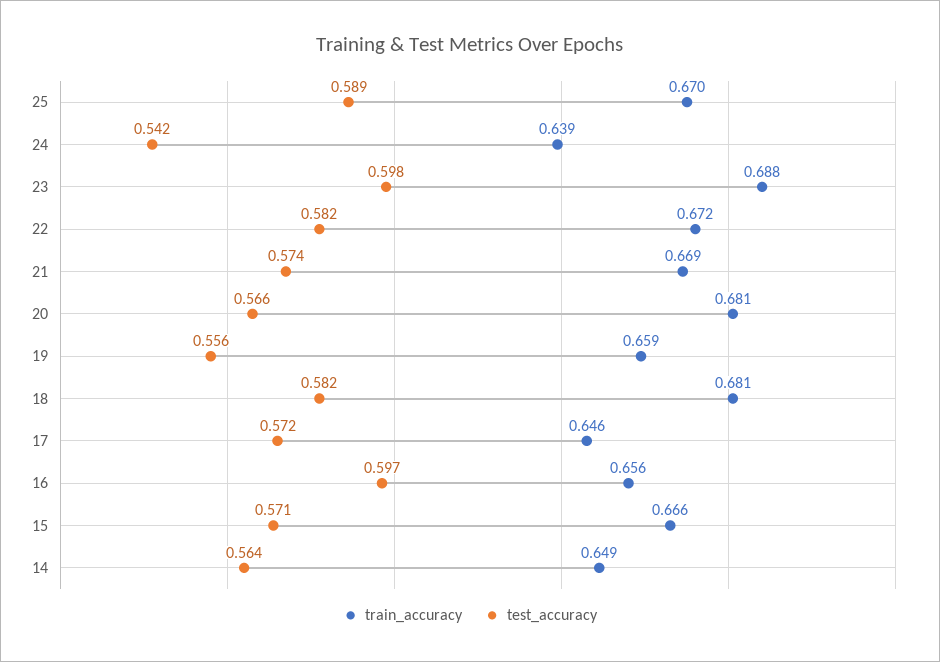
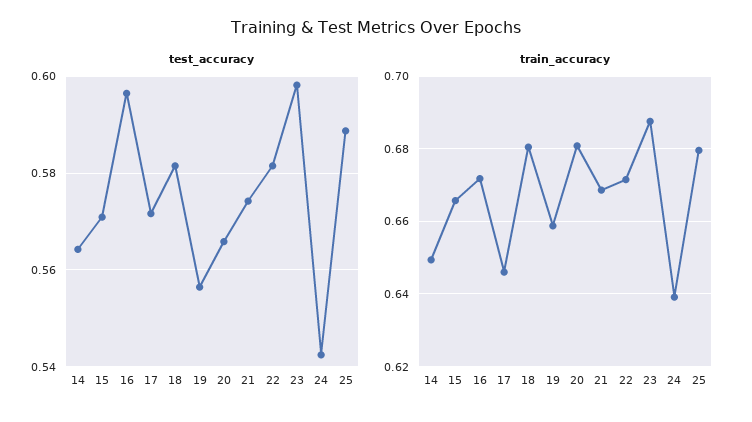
train_accuracy, 25: 0.67 -> 0.68
train_accuracy, 16: 0.656 -> 0.672

